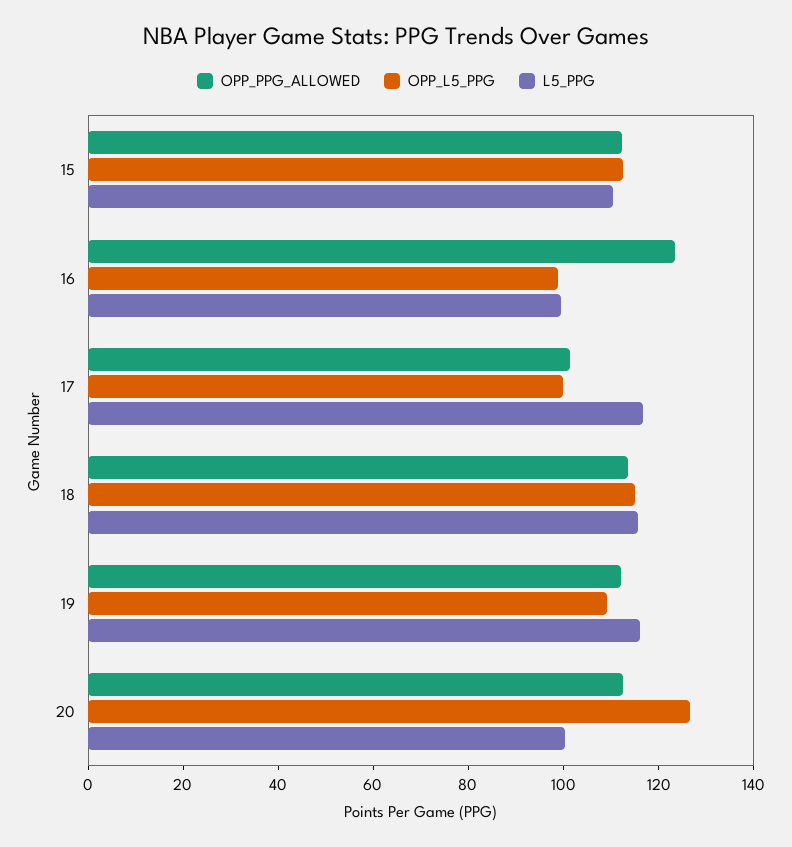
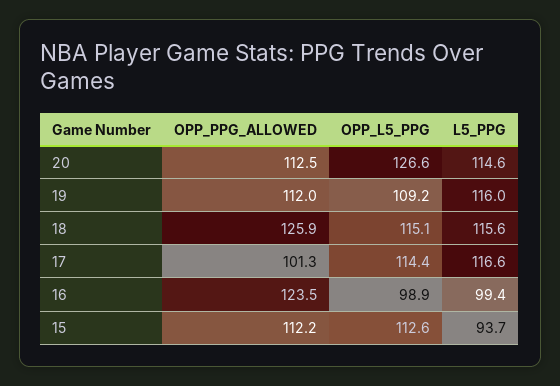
L5_PPG, 15: 110 -> 93.7
OPP_L5_PPG, 17: 100 -> 114.4
OPP_PPG_ALLOWED, 18: 115 -> 125.9
L5_PPG, 20: 100 -> 114.6

